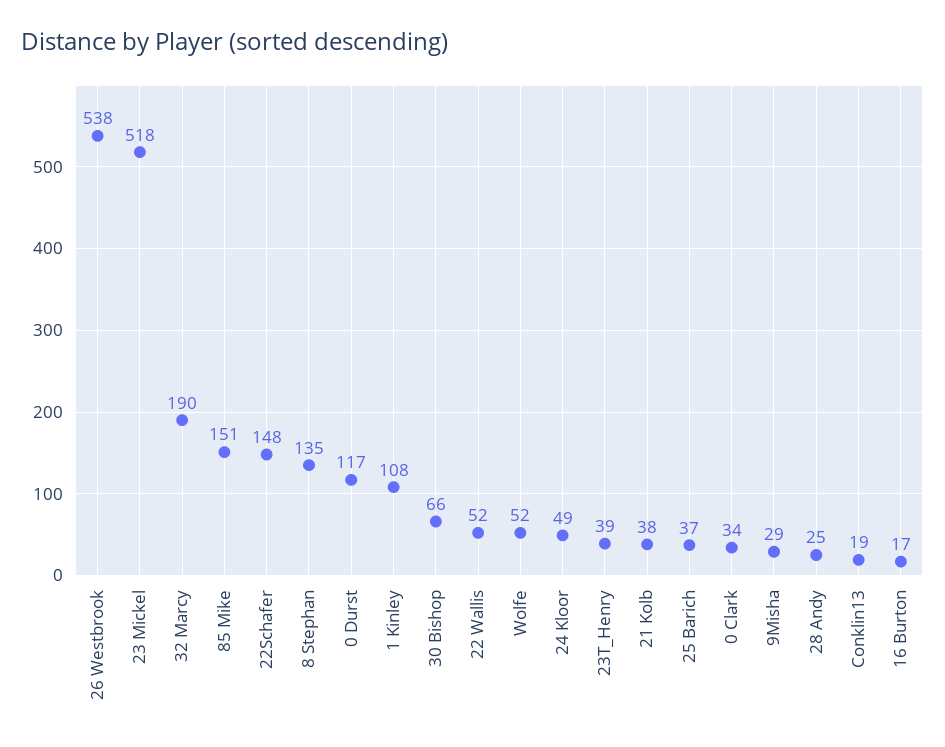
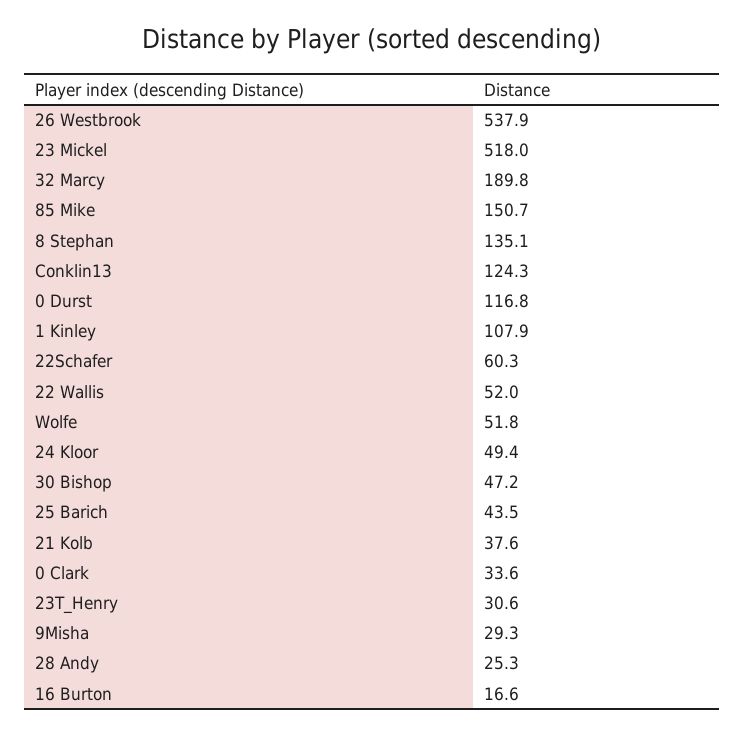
22Schafer: 148 -> 60.3
30 Bishop: 66 -> 47.2
23T_Henry: 39 -> 30.6
25 Barich: 37 -> 43.5
Conklin13: 19 -> 124.3

